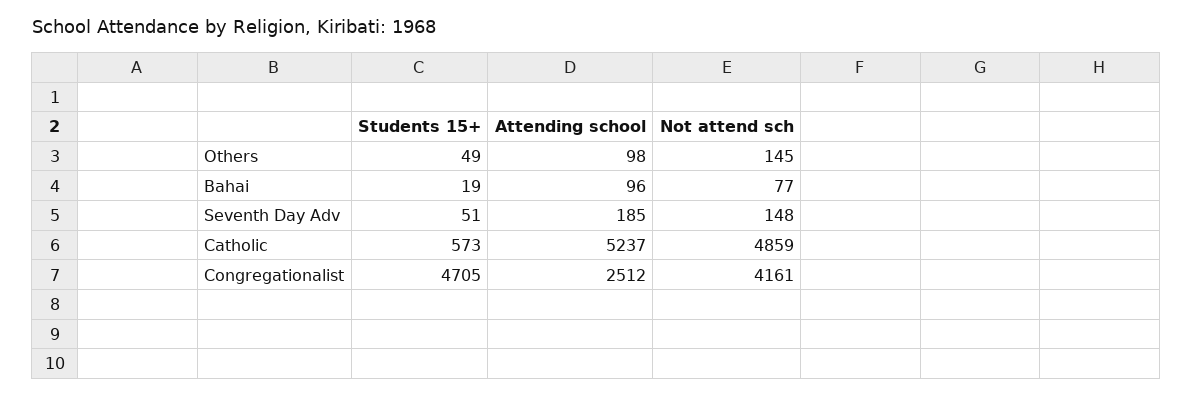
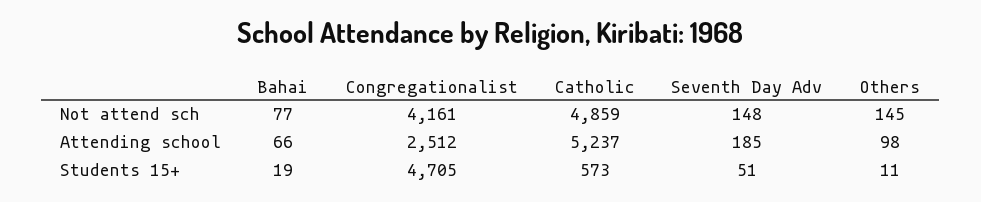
Students 15+, Others: 49 -> 11
Attending school, Bahai: 96 -> 66

